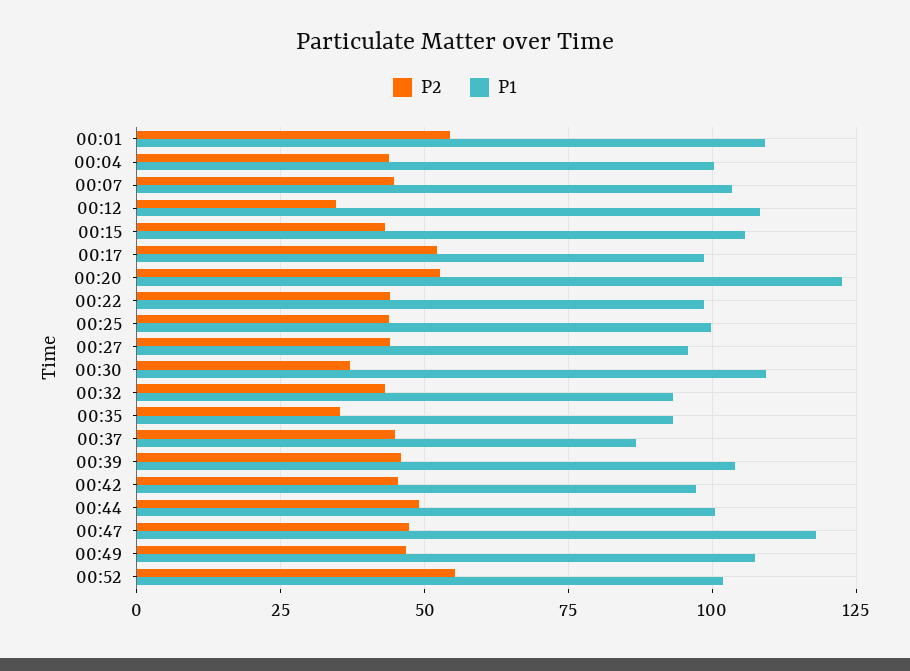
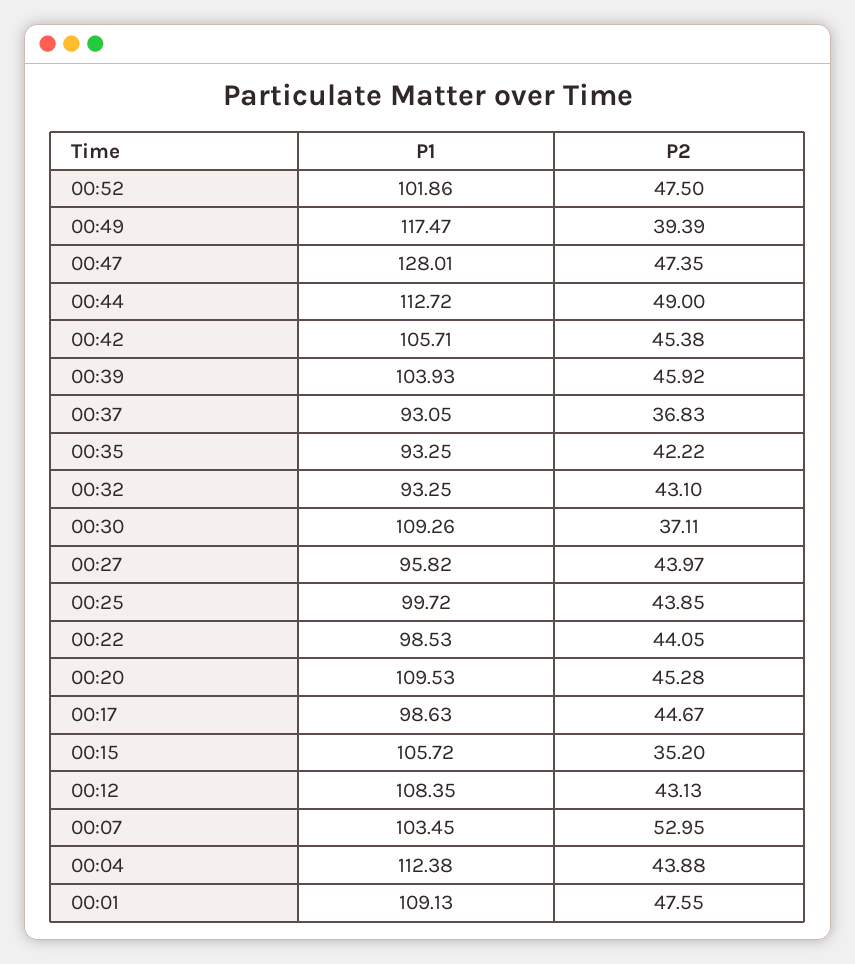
P2, 00:01: 55 -> 47.55
P1, 00:04: 100 -> 112.38
P2, 00:07: 45 -> 52.95
P2, 00:12: 35 -> 43.13
P2, 00:15: 42.5 -> 35.2
P2, 00:17: 52.5 -> 44.67
P2, 00:20: 52.5 -> 45.28
P1, 00:20: 122.5 -> 109.53
P2, 00:35: 35 -> 42.22
P2, 00:37: 45 -> 36.83
P1, 00:37: 87.5 -> 93.05
P1, 00:42: 97.5 -> 105.71
P1, 00:44: 100 -> 112.72
P1, 00:47: 117.5 -> 128.01
P2, 00:49: 47.5 -> 39.39
P1, 00:49: 107.5 -> 117.47
P2, 00:52: 55 -> 47.5

